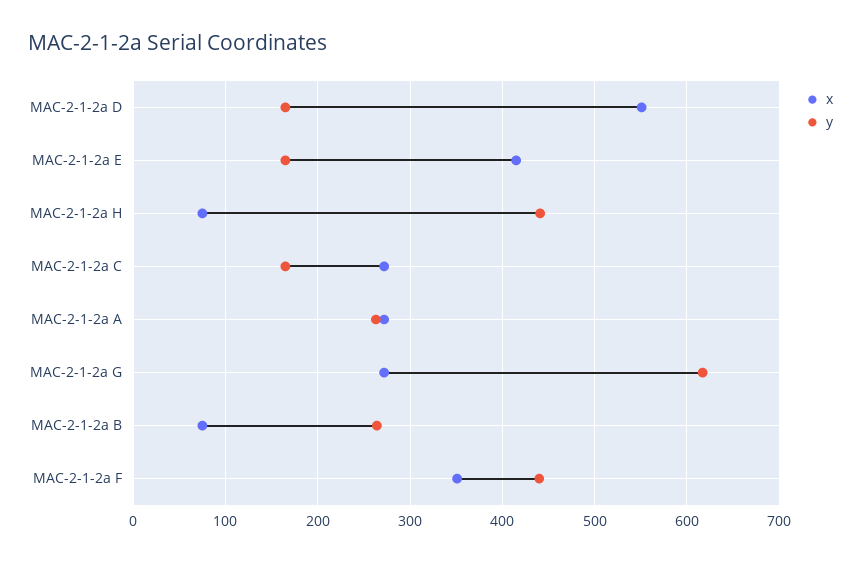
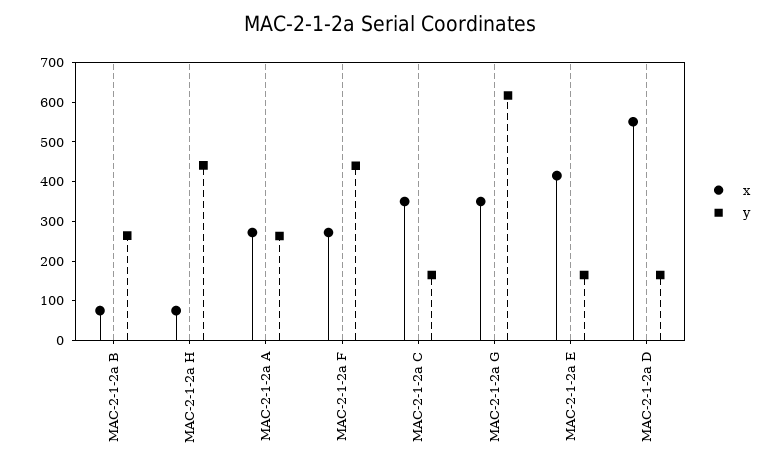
x, MAC-2-1-2a C: 270 -> 350
x, MAC-2-1-2a G: 270 -> 350
x, MAC-2-1-2a F: 350 -> 275

